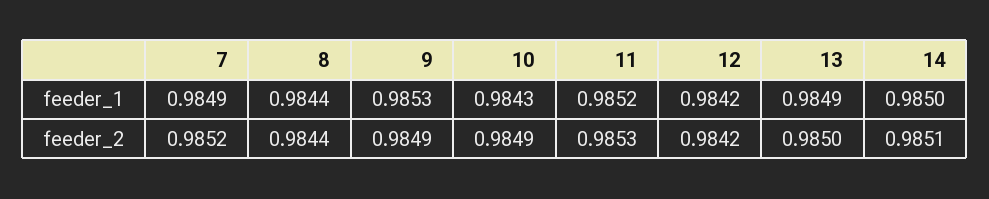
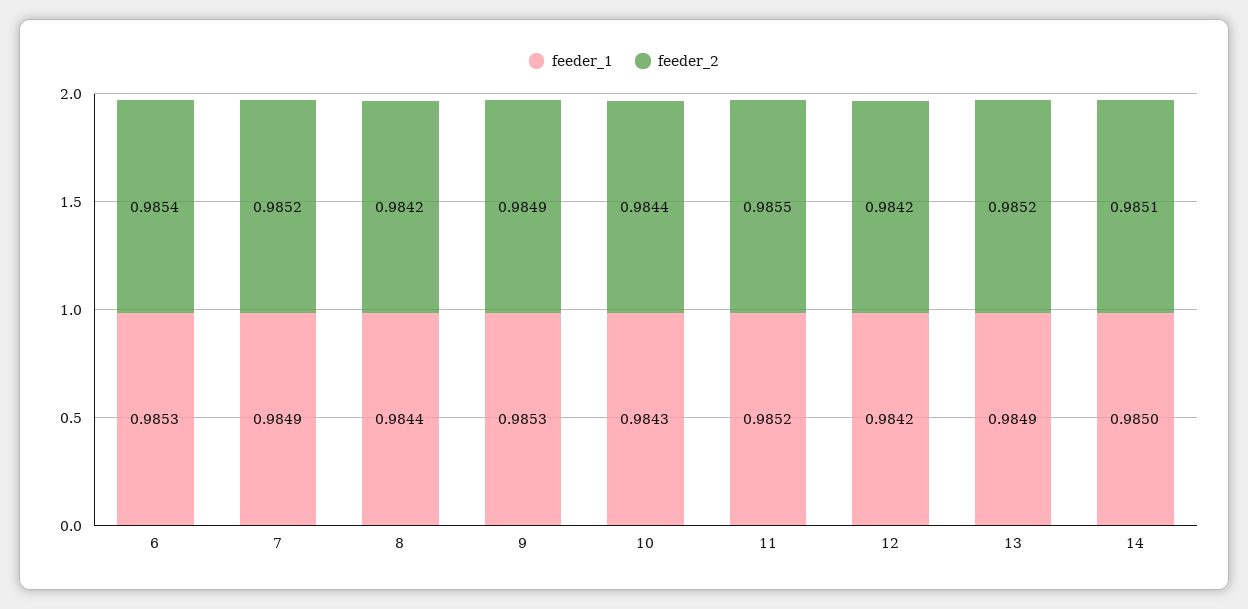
feeder_2, 8: 0.9844 -> 0.9842
feeder_2, 10: 0.9849 -> 0.9844
feeder_2, 11: 0.9853 -> 0.9855
feeder_2, 13: 0.985 -> 0.9852
feeder_1, 6: none -> 0.9853
feeder_2, 6: none -> 0.9854

